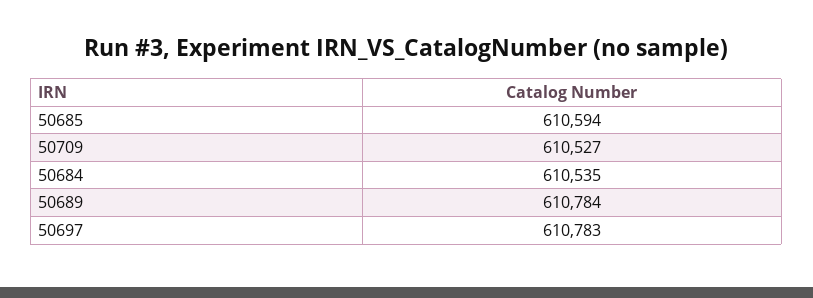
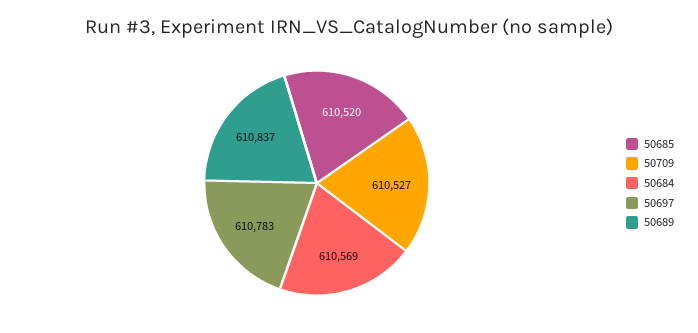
50685: 610594 -> 610520
50684: 610535 -> 610569
50689: 610784 -> 610837

